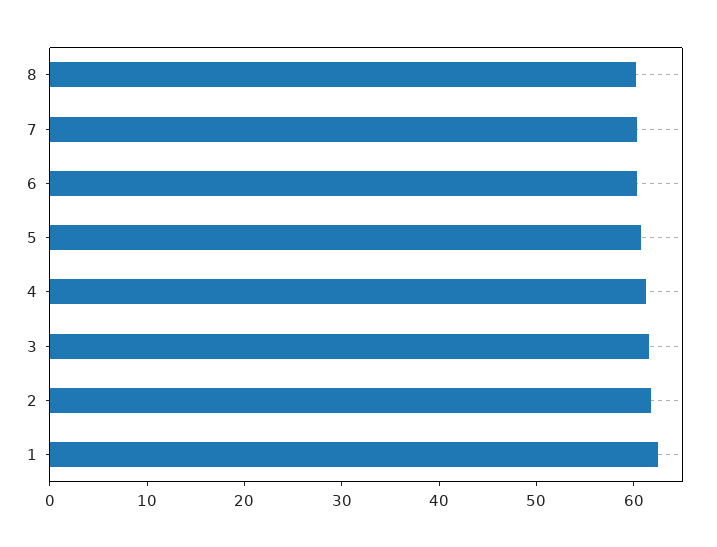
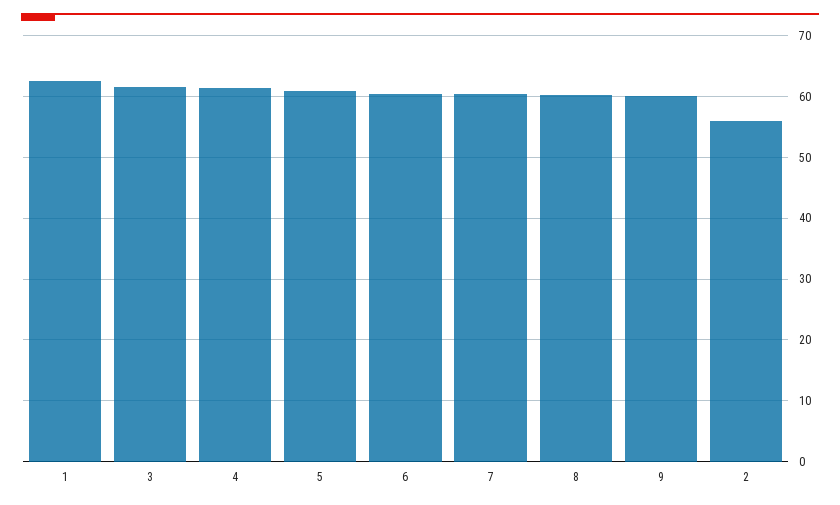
2: 62 -> 56
9: none -> 60

